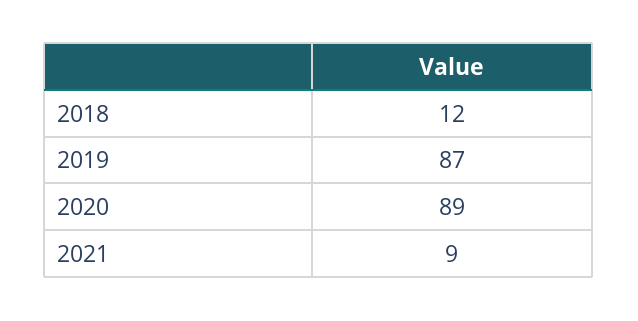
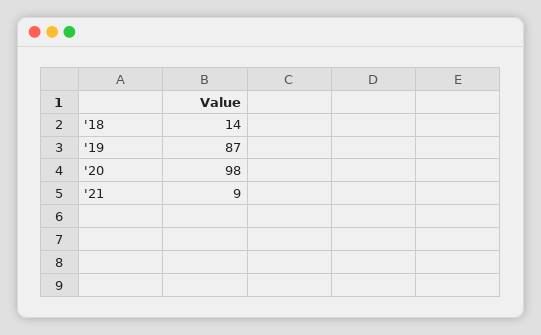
2018: 12 -> 14
2020: 89 -> 98

